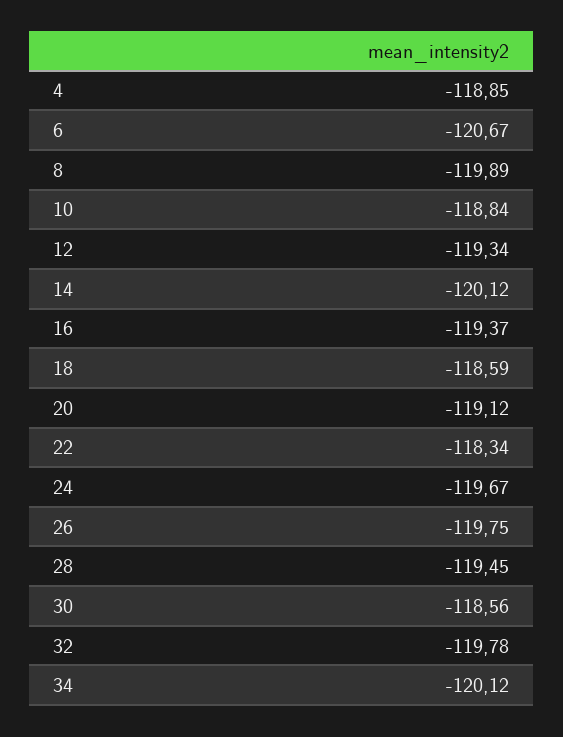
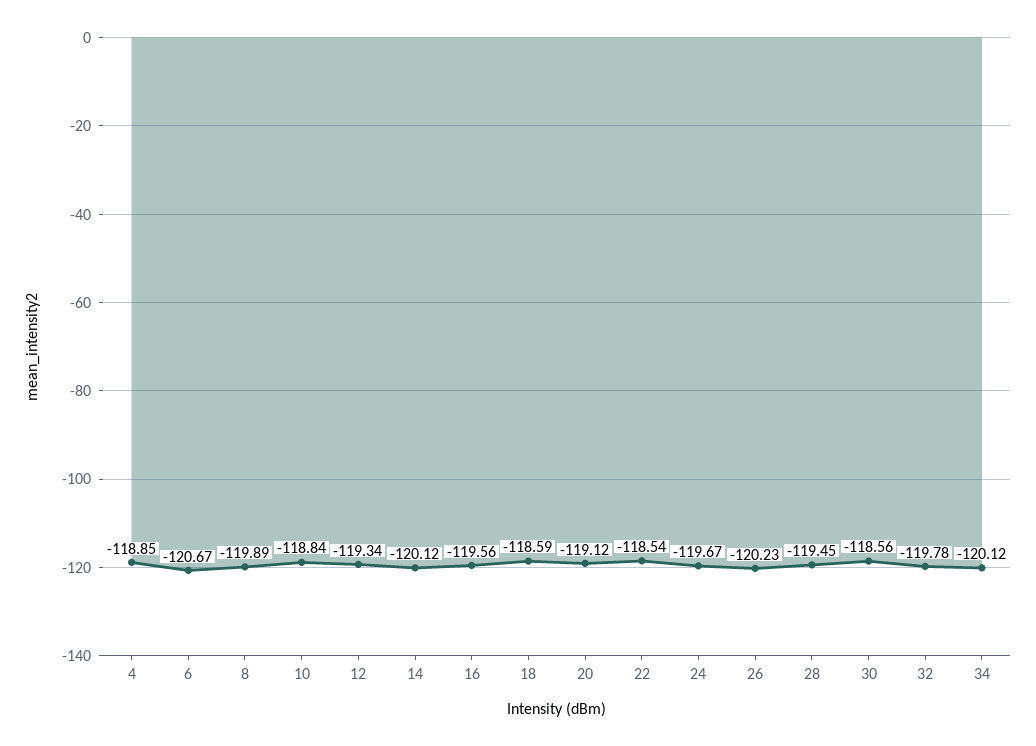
16: -119.37 -> -119.56
22: -118.34 -> -118.54
26: -119.75 -> -120.23

